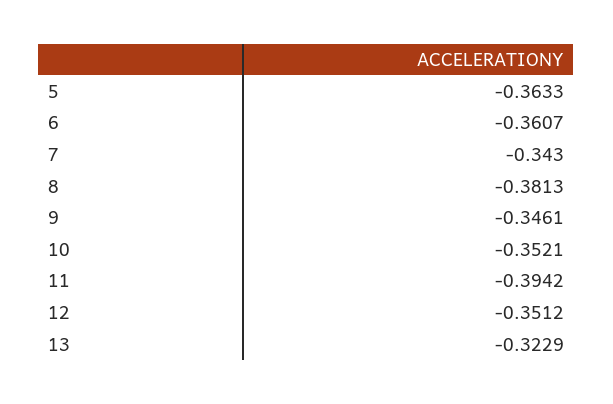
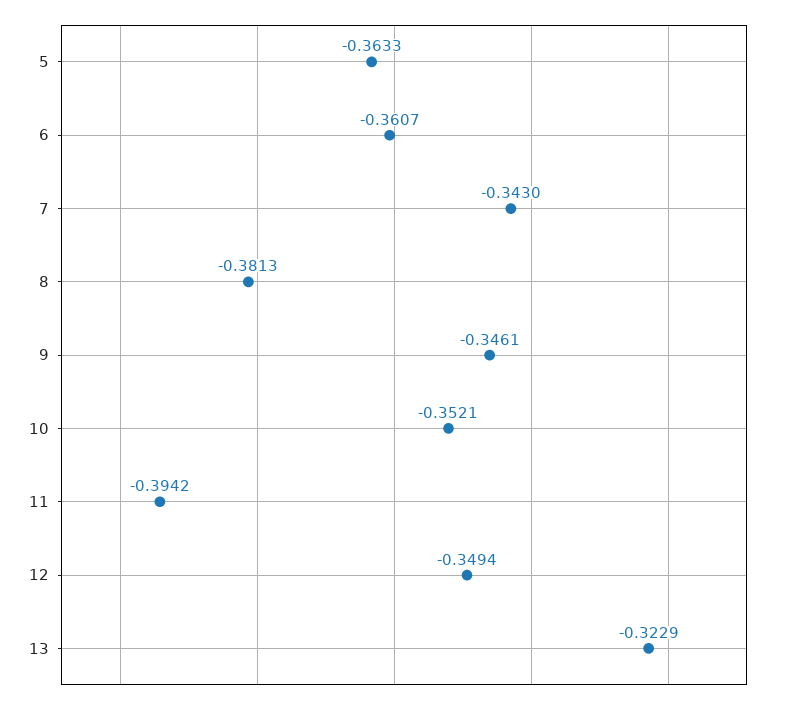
12: -0.3512 -> -0.3494

